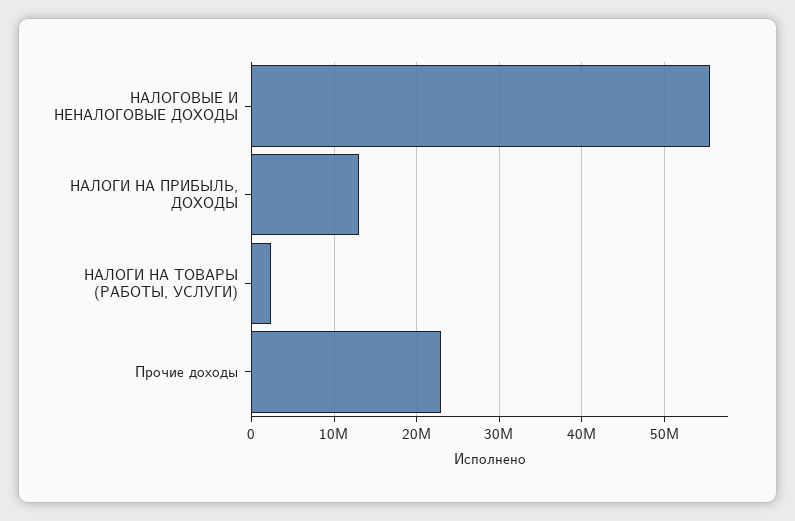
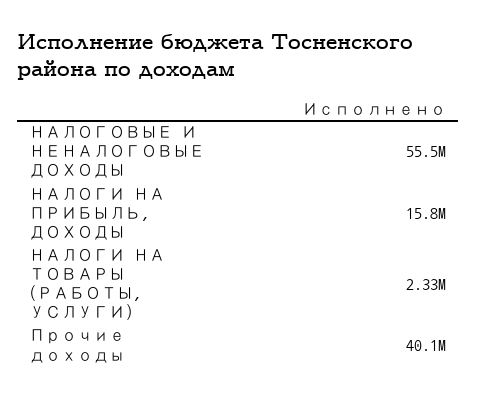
НАЛОГИ НА ПРИБЫЛЬ, ДОХОДЫ: 13000000 -> 15800000
Прочие доходы: 23000000 -> 40100000

